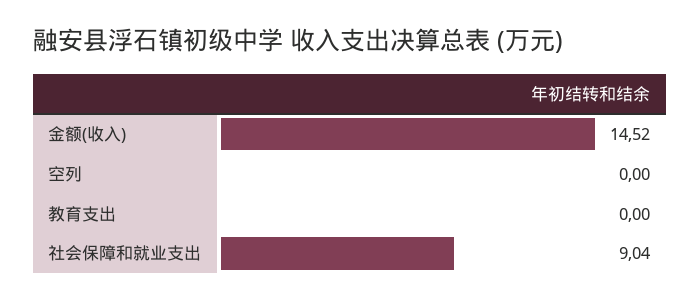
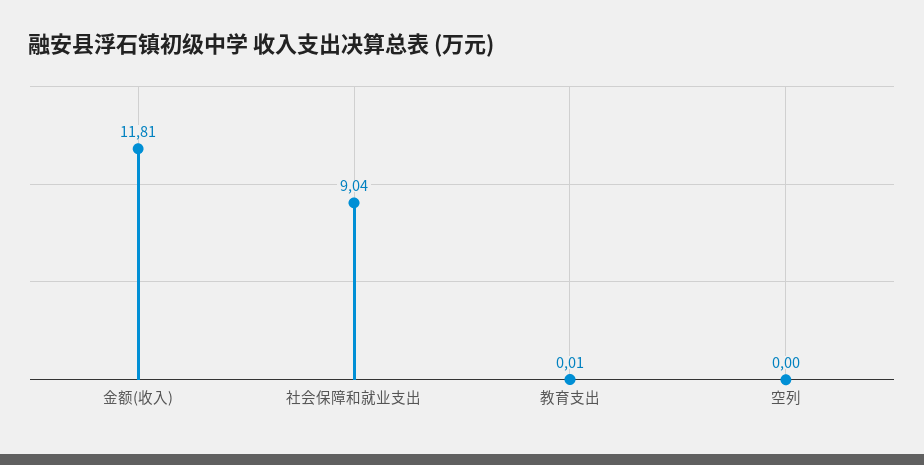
金额(收入): 14.52 -> 11.81
教育支出: 0 -> 0.01

